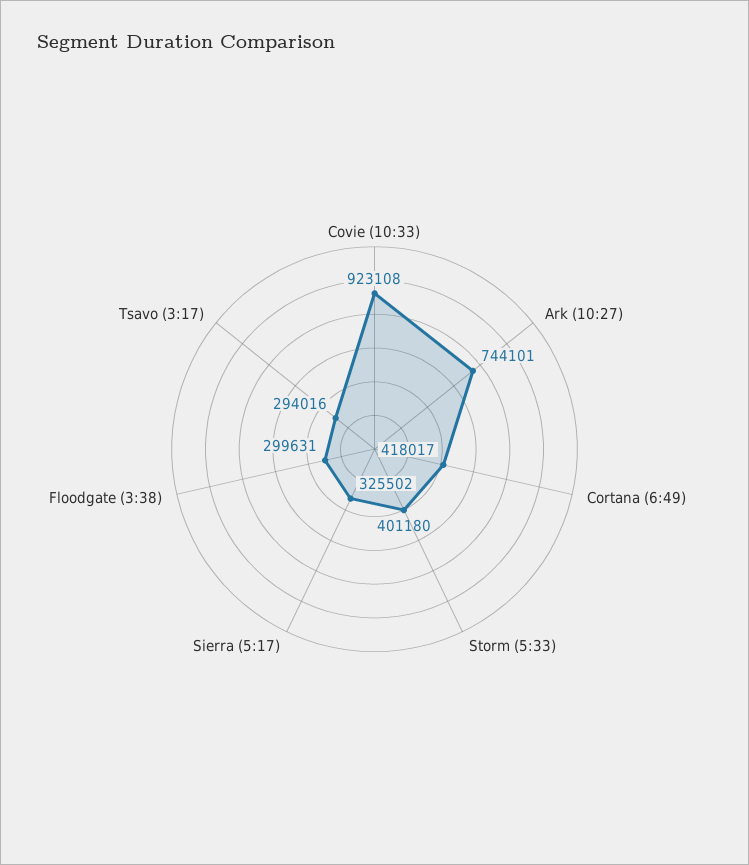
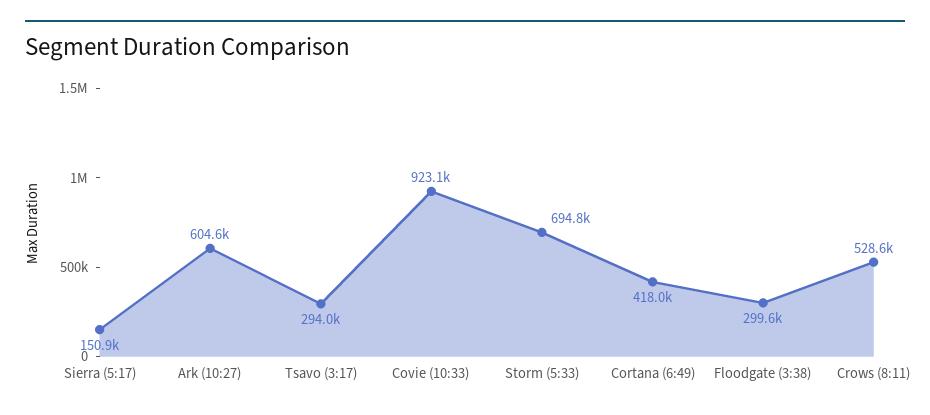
Ark (10:27): 744101 -> 604600
Storm (5:33): 401180 -> 694800
Sierra (5:17): 325502 -> 150900
Crows (8:11): none -> 528600

